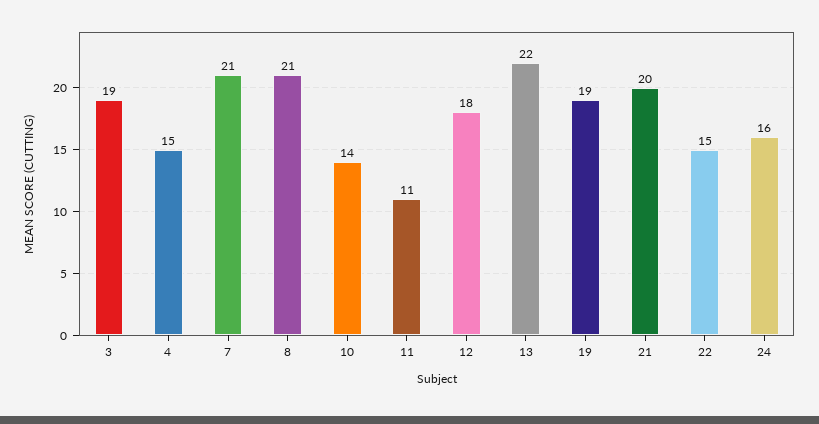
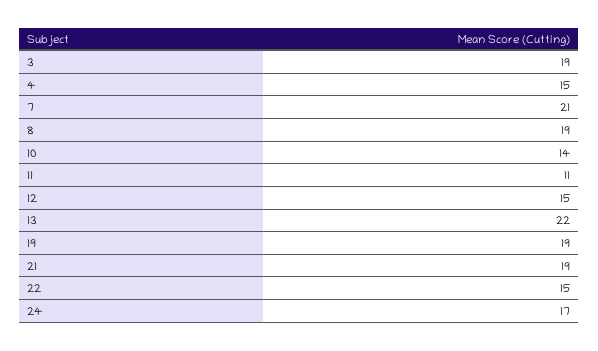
8: 21 -> 19
12: 18 -> 15
21: 20 -> 19
24: 16 -> 17

